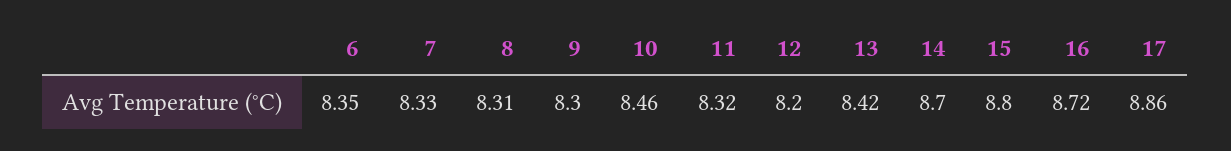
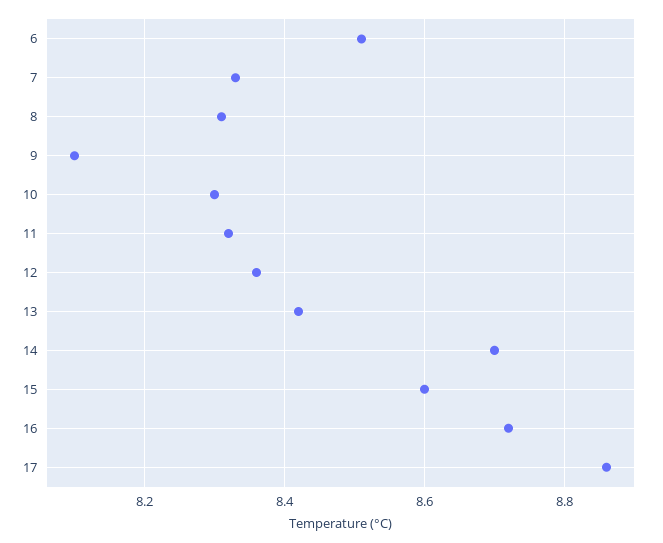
6: 8.35 -> 8.5
9: 8.3 -> 8.1
10: 8.46 -> 8.3
12: 8.2 -> 8.35
15: 8.8 -> 8.6

